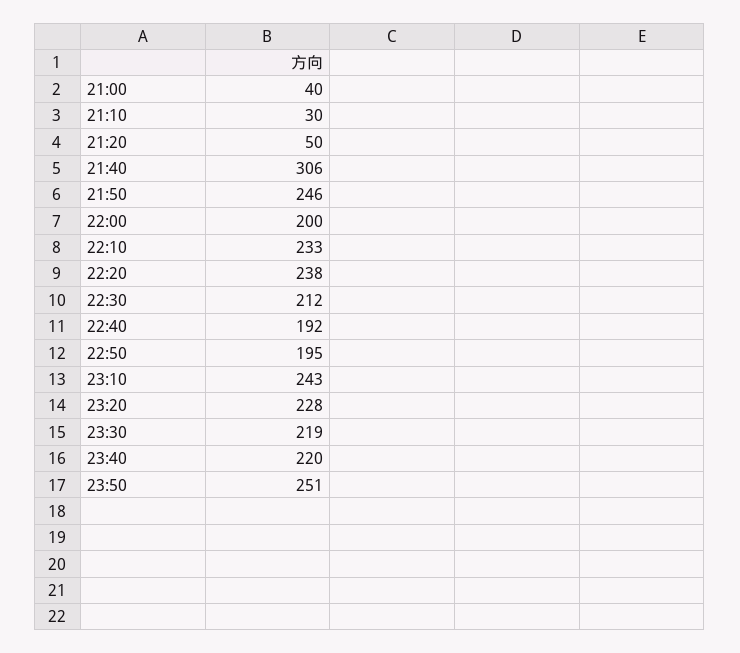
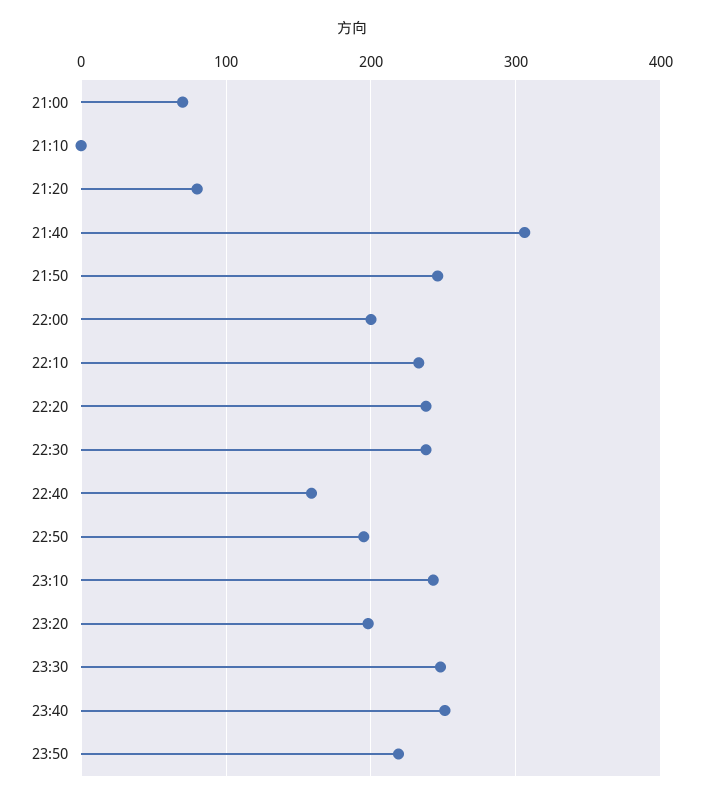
21:00: 40 -> 70
21:10: 30 -> 0
21:20: 50 -> 80
22:30: 212 -> 240
22:40: 192 -> 160
23:20: 228 -> 200
23:30: 219 -> 250
23:40: 220 -> 250
23:50: 251 -> 220

